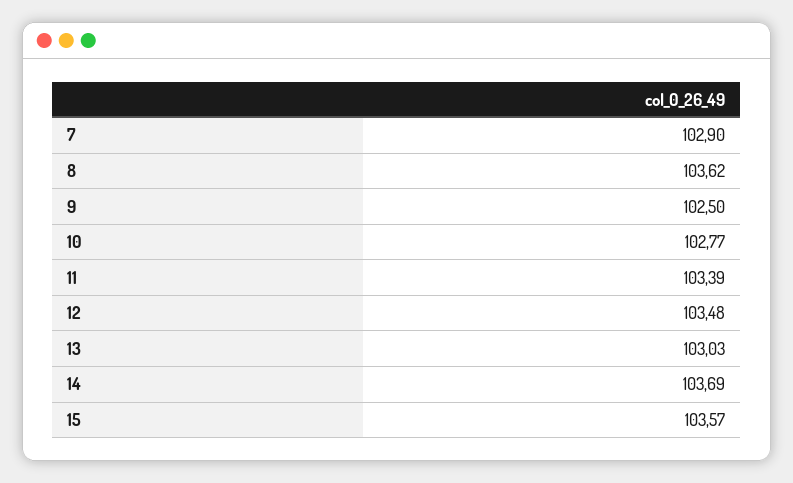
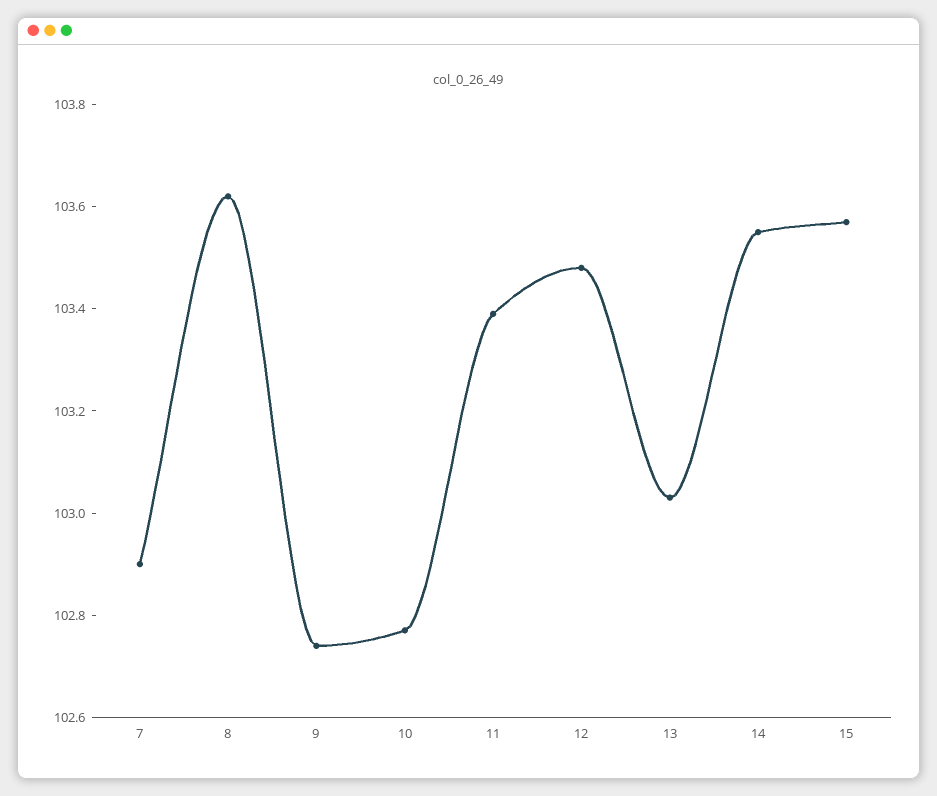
9: 102.5 -> 102.75
14: 103.69 -> 103.55

